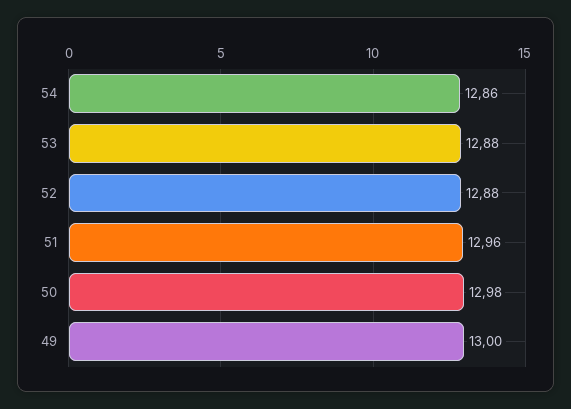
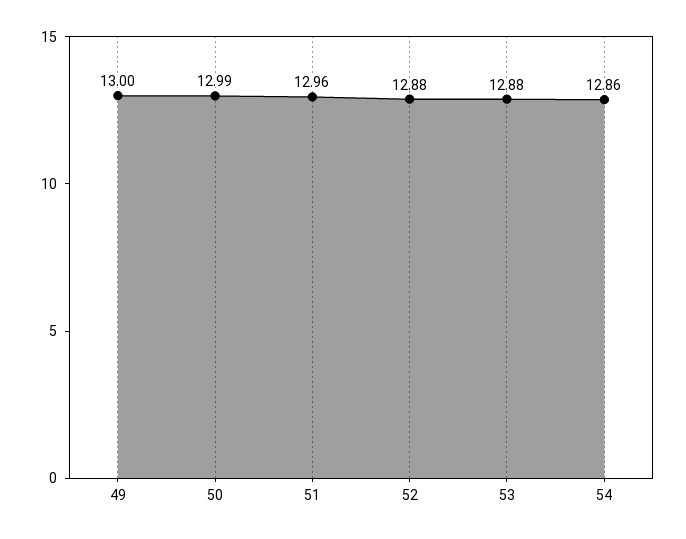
50: 12.98 -> 12.99

